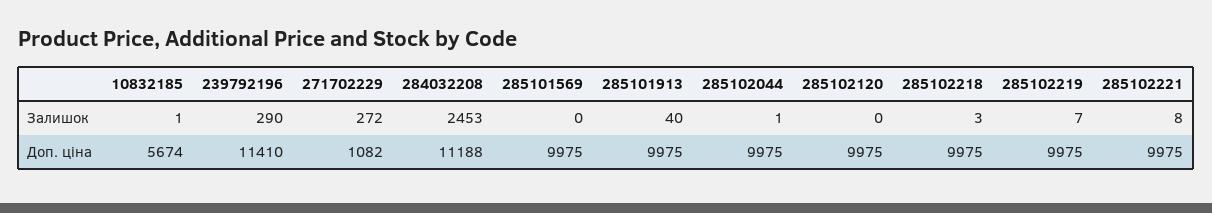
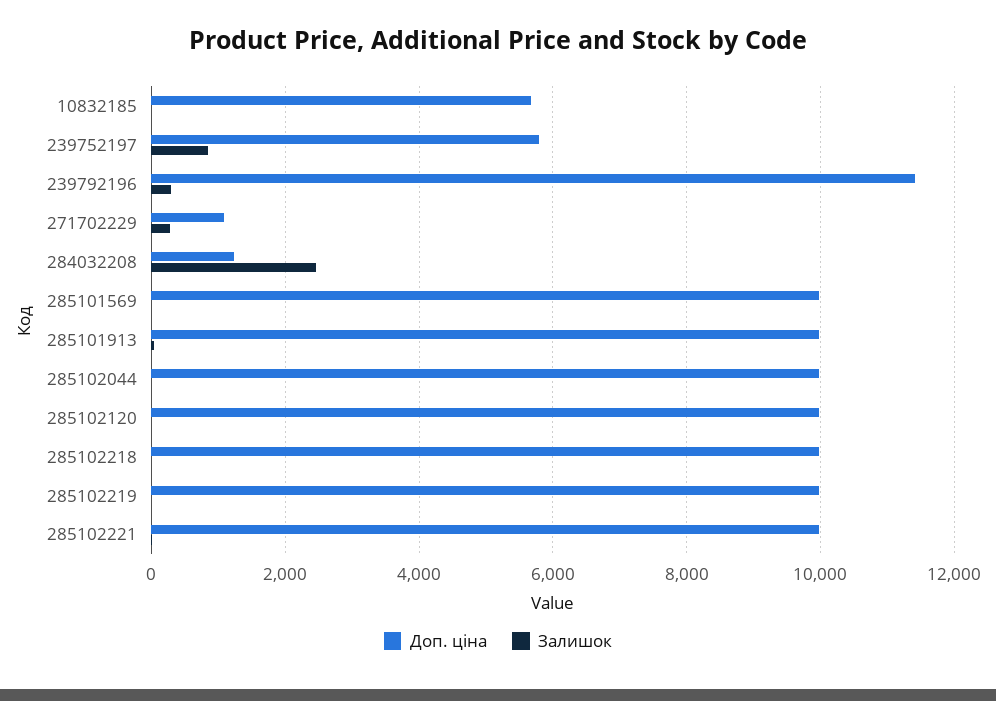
Доп. ціна, 284032208: 11188 -> 1200
Доп. ціна, 239752197: none -> 5800
Залишок, 239752197: none -> 800

